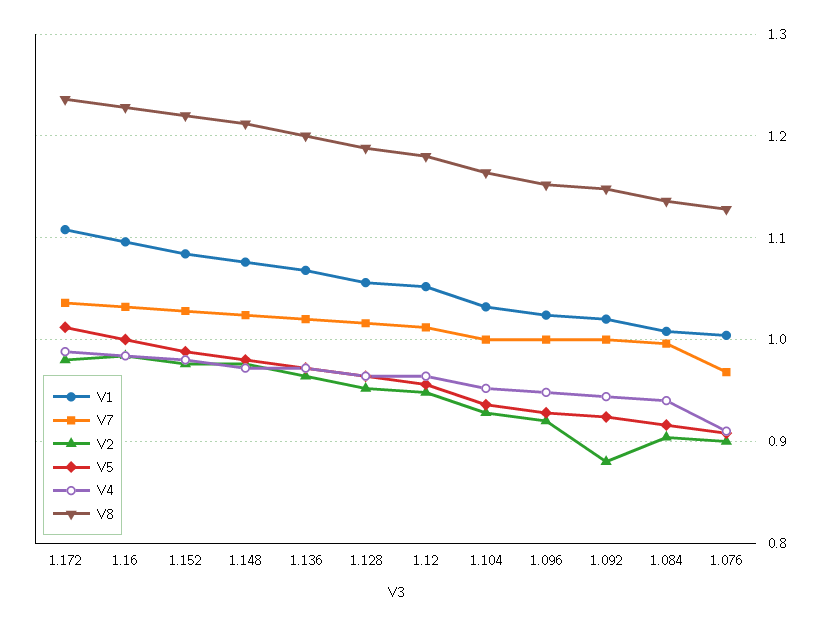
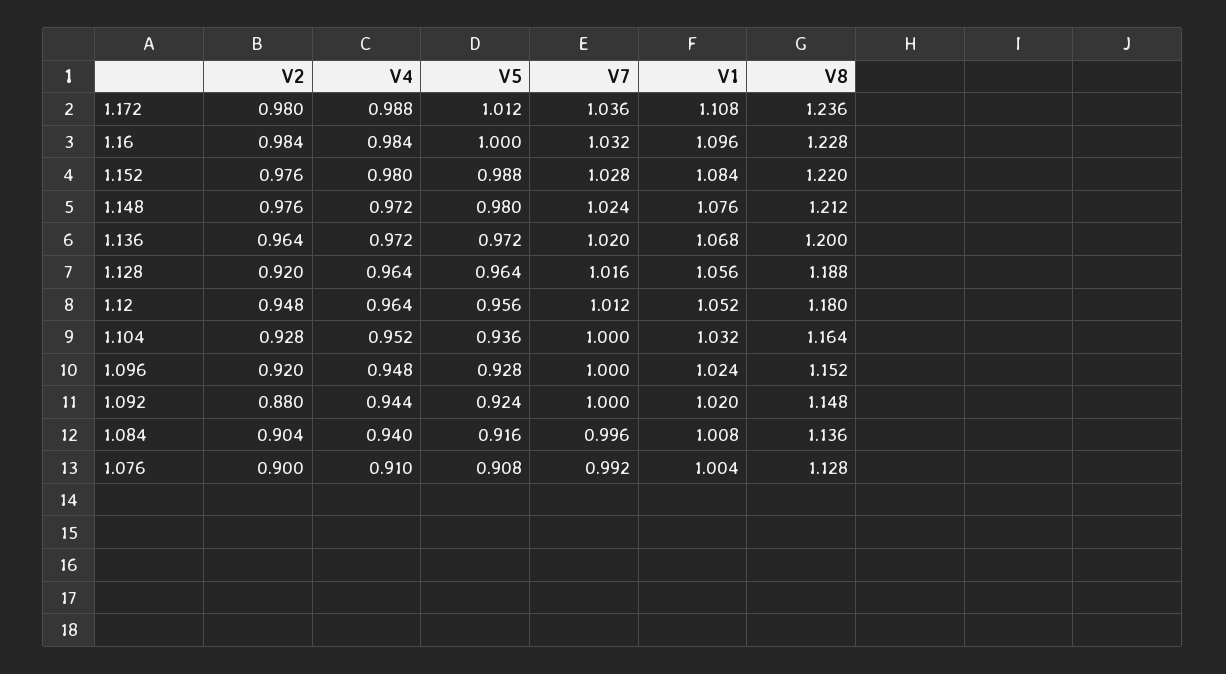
V2, 1.128: 0.95 -> 0.92
V7, 1.076: 0.97 -> 0.992

